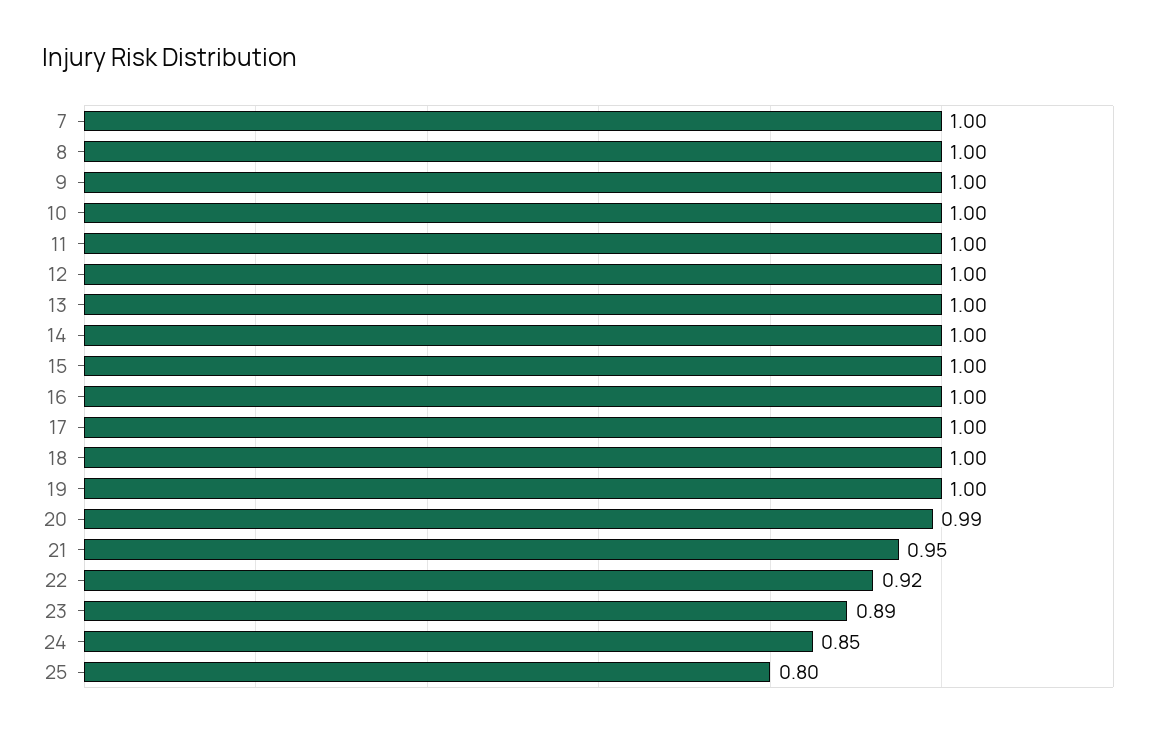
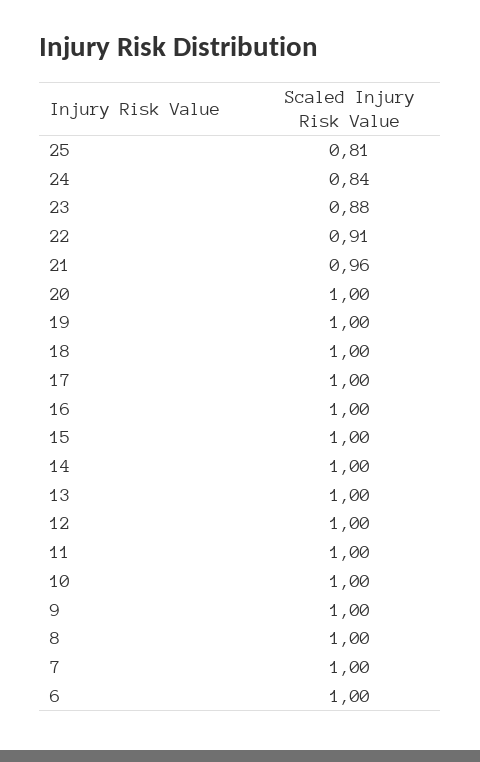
20: 0.99 -> 1
21: 0.95 -> 0.96
22: 0.92 -> 0.91
23: 0.89 -> 0.88
24: 0.85 -> 0.84
25: 0.8 -> 0.81
6: none -> 1

